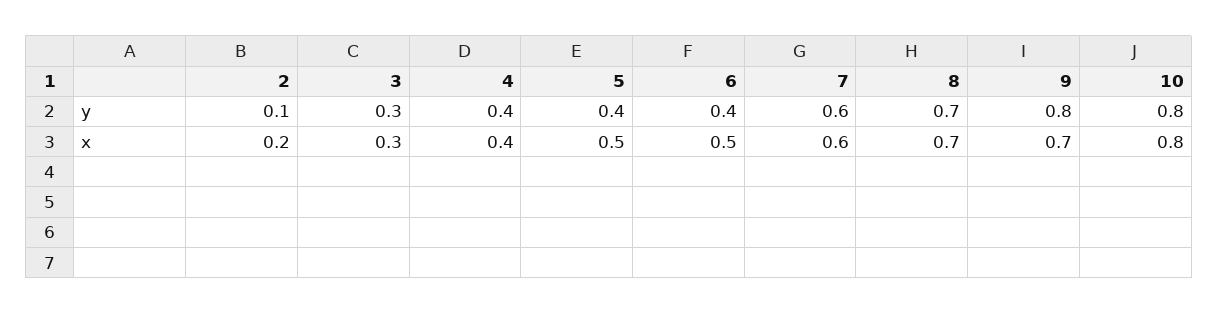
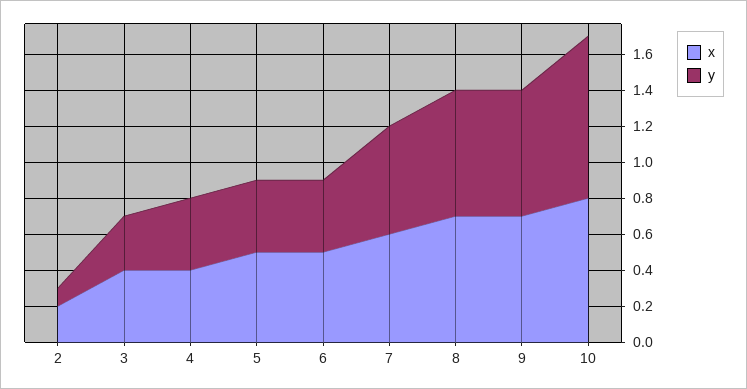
y, 9: 0.8 -> 0.7
y, 10: 0.8 -> 0.9
x, 3: 0.3 -> 0.4

